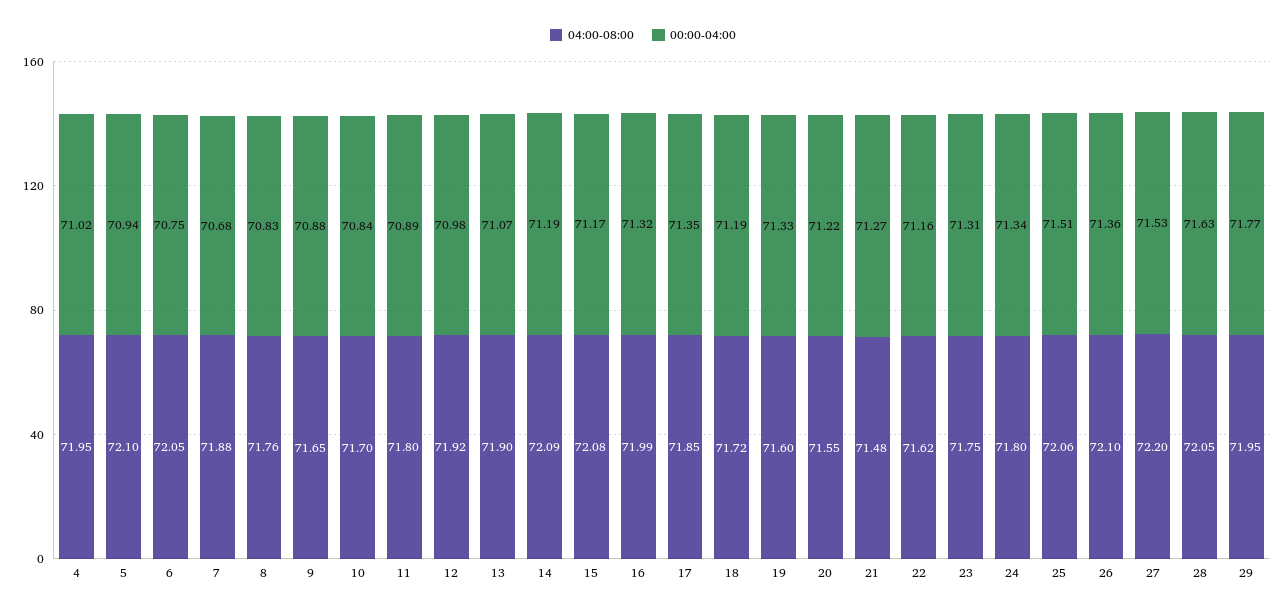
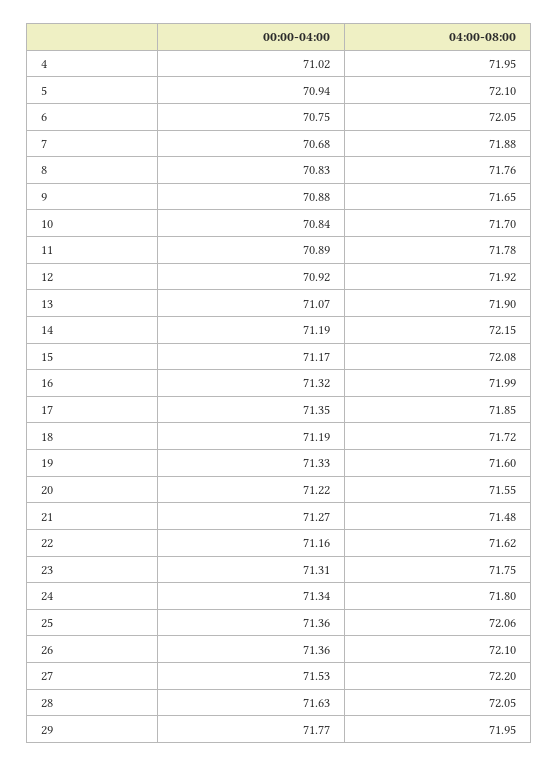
04:00-08:00, 11: 71.8 -> 71.78
00:00-04:00, 12: 70.98 -> 70.92
04:00-08:00, 14: 72.09 -> 72.15
00:00-04:00, 25: 71.51 -> 71.36

